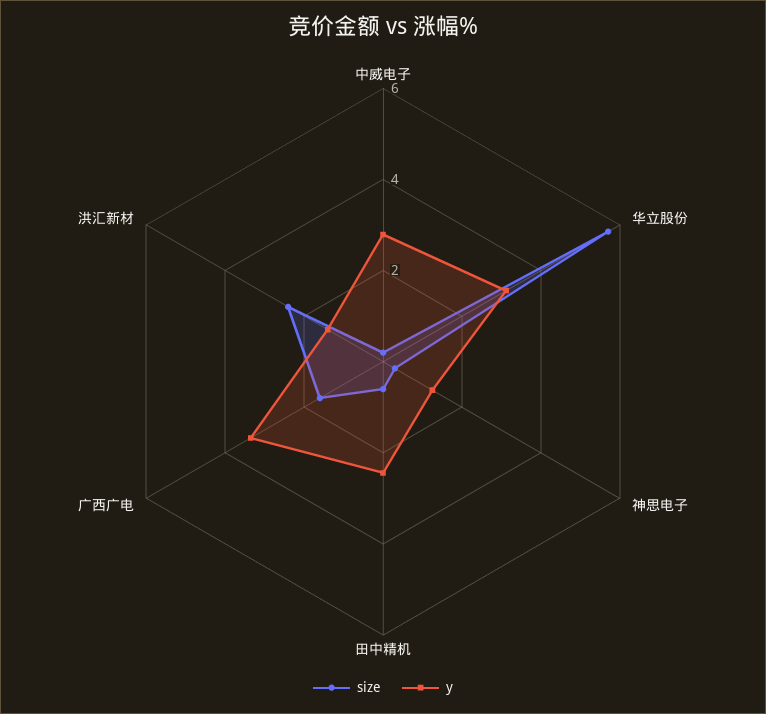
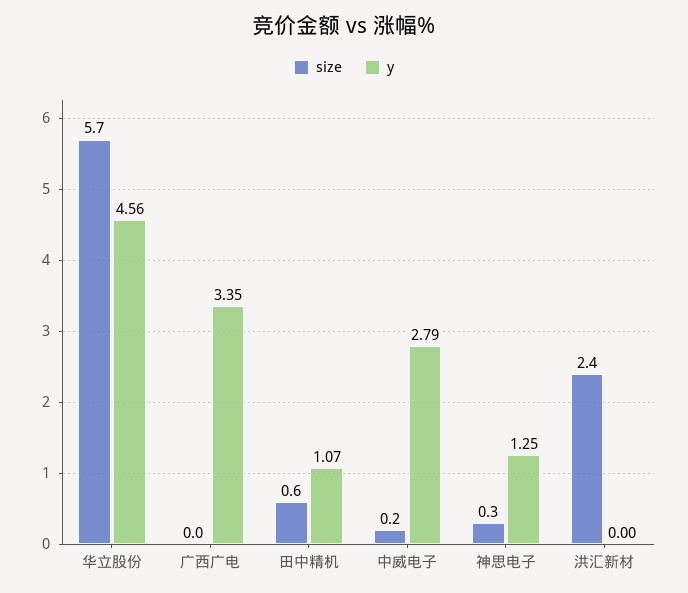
y, 华立股份: 3 -> 4.56
y, 田中精机: 2.5 -> 1.07
size, 广西广电: 1.5 -> 0
y, 洪汇新材: 1.5 -> 0

